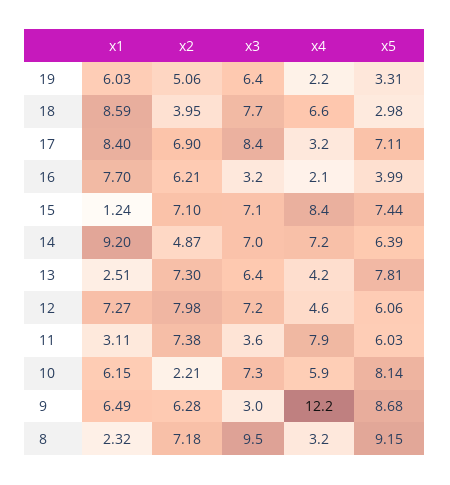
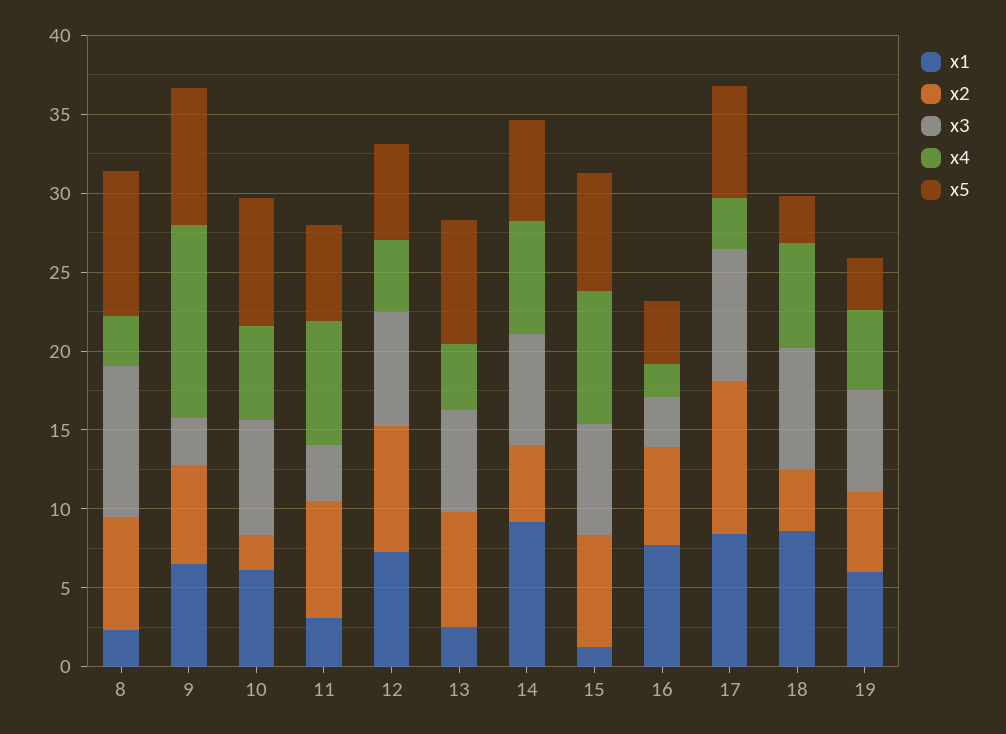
x4, 19: 2.2 -> 5
x2, 17: 6.9 -> 10

